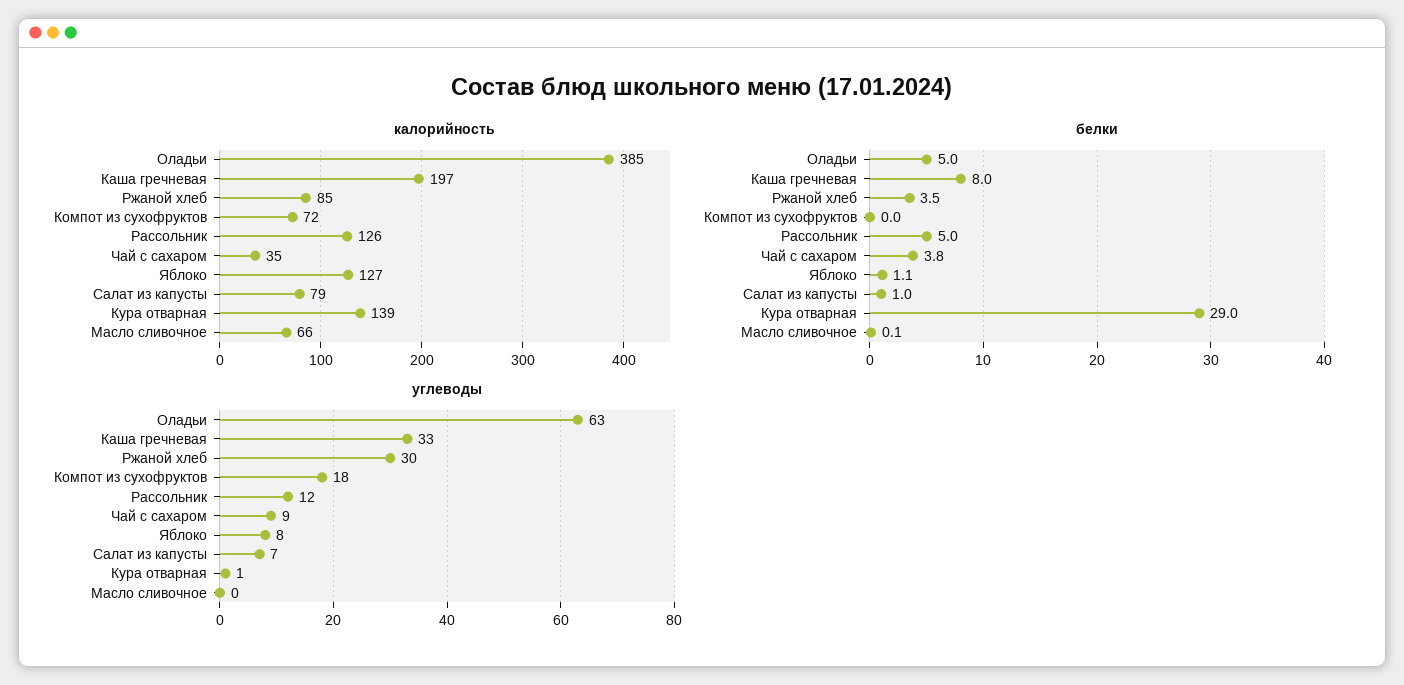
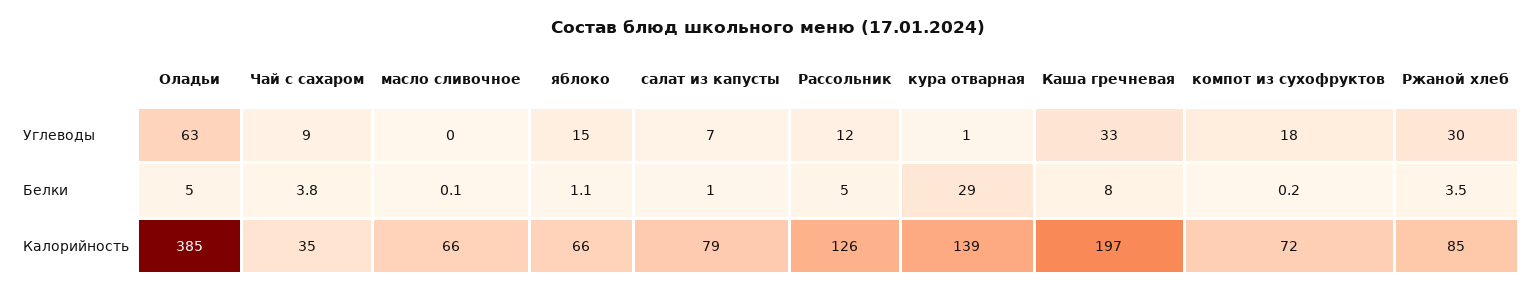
калорийность, Яблоко: 127 -> 66
белки, Компот из сухофруктов: 0 -> 0.2
углеводы, Яблоко: 8 -> 15

